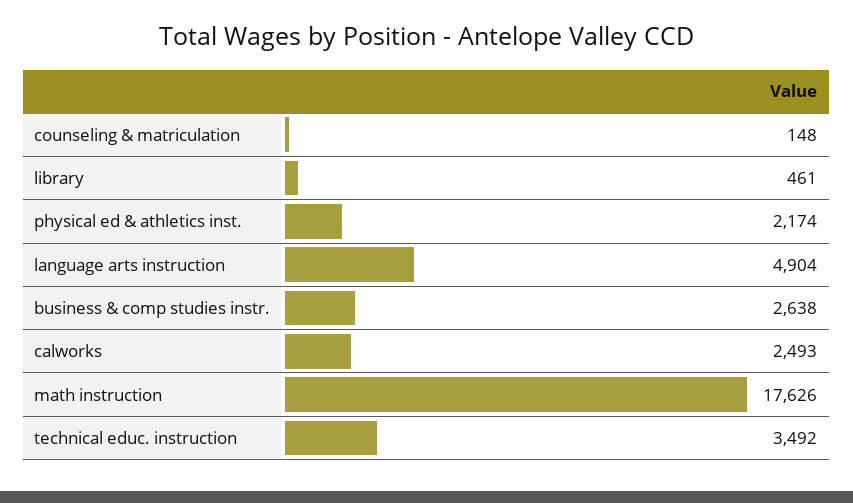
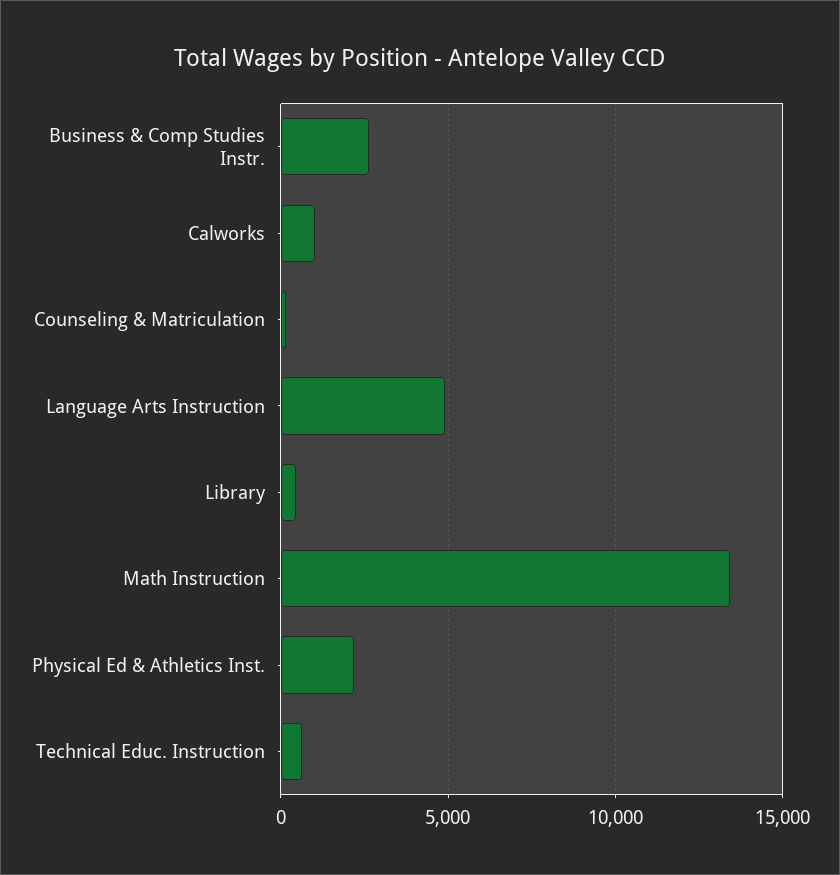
calworks: 2493 -> 1000
math instruction: 17626 -> 13500
technical educ. instruction: 3492 -> 500

